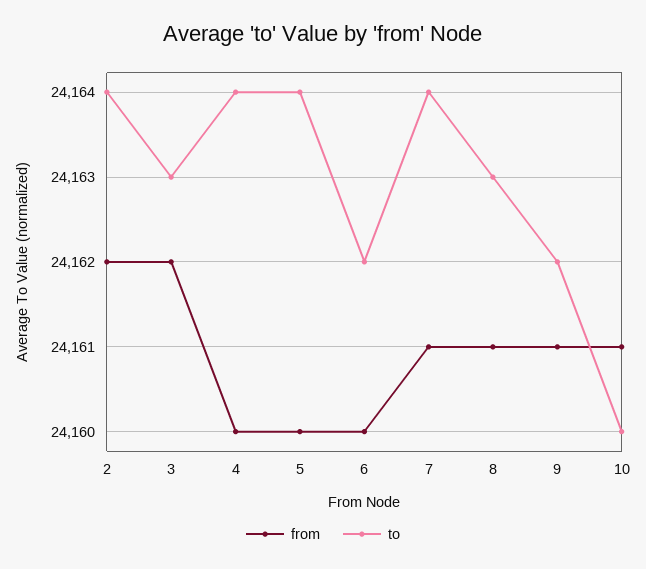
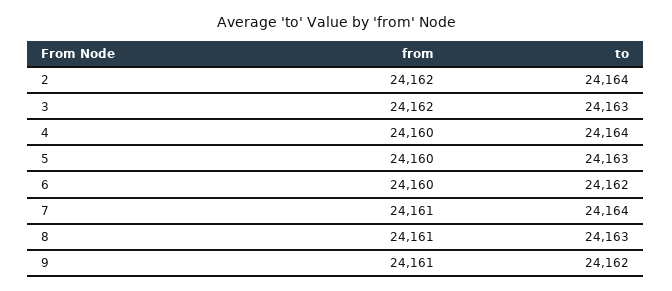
to, 5: 24164 -> 24163
from, 10: 24161 -> none
to, 10: 24160 -> none

